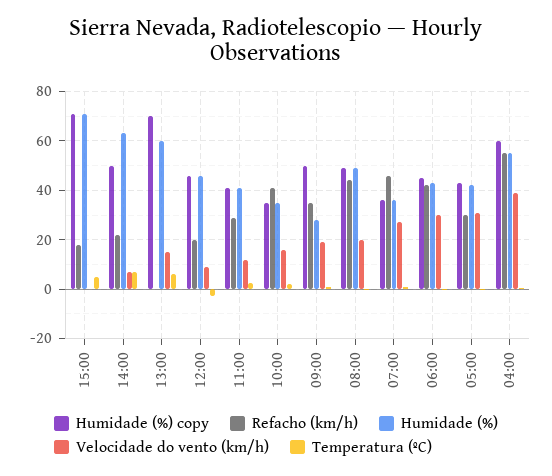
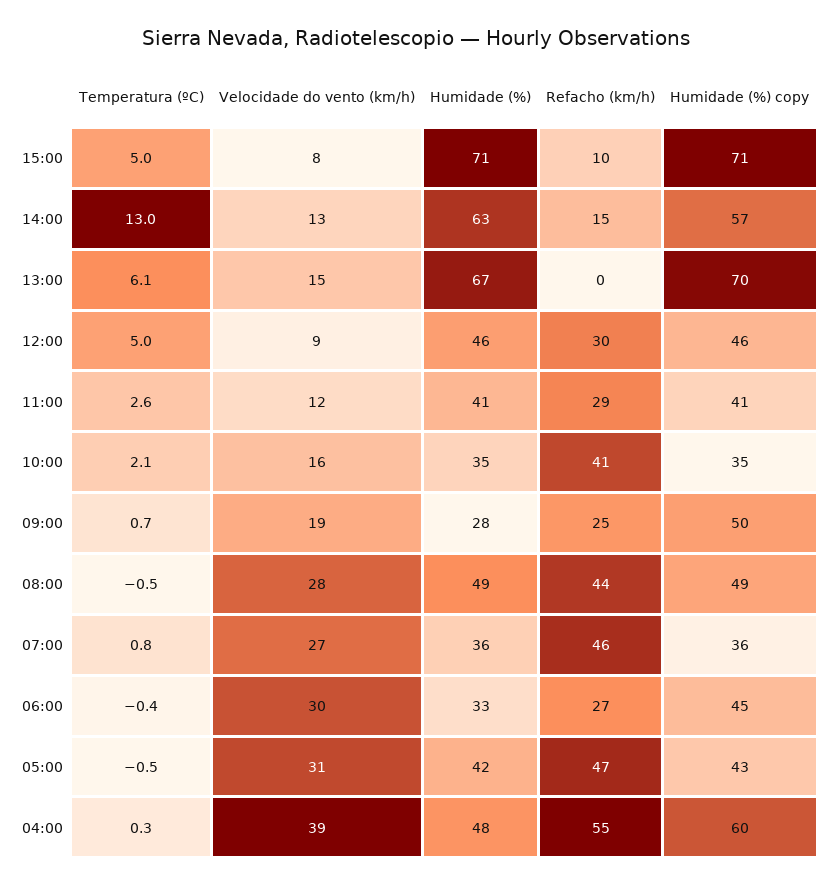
Refacho (km/h), 15:00: 17.5 -> 10
Velocidade do vento (km/h), 15:00: 0 -> 8
Humidade (%) copy, 14:00: 50 -> 57
Refacho (km/h), 14:00: 22.5 -> 15
Velocidade do vento (km/h), 14:00: 7.5 -> 13
Temperatura (ºC), 14:00: 7.5 -> 13
Humidade (%), 13:00: 60 -> 67
Refacho (km/h), 12:00: 20 -> 30
Temperatura (ºC), 12:00: -2.5 -> 5
Refacho (km/h), 09:00: 35 -> 25
Velocidade do vento (km/h), 08:00: 20 -> 28
Refacho (km/h), 06:00: 42.5 -> 27
Humidade (%), 06:00: 42.5 -> 33
Refacho (km/h), 05:00: 30 -> 47
Humidade (%), 04:00: 55 -> 48

